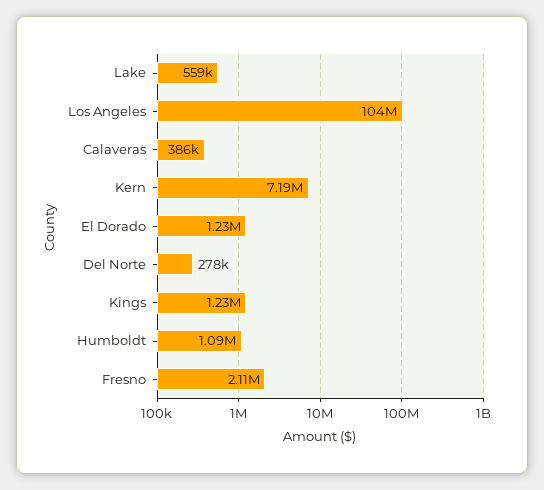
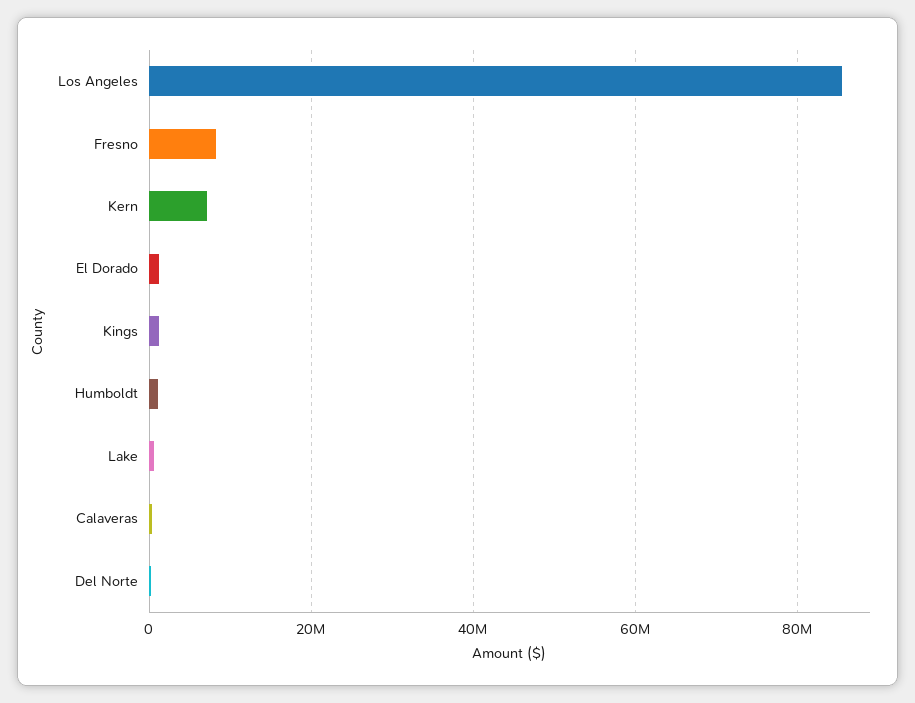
Los Angeles: 104000000 -> 86000000
Fresno: 2110000 -> 8000000

